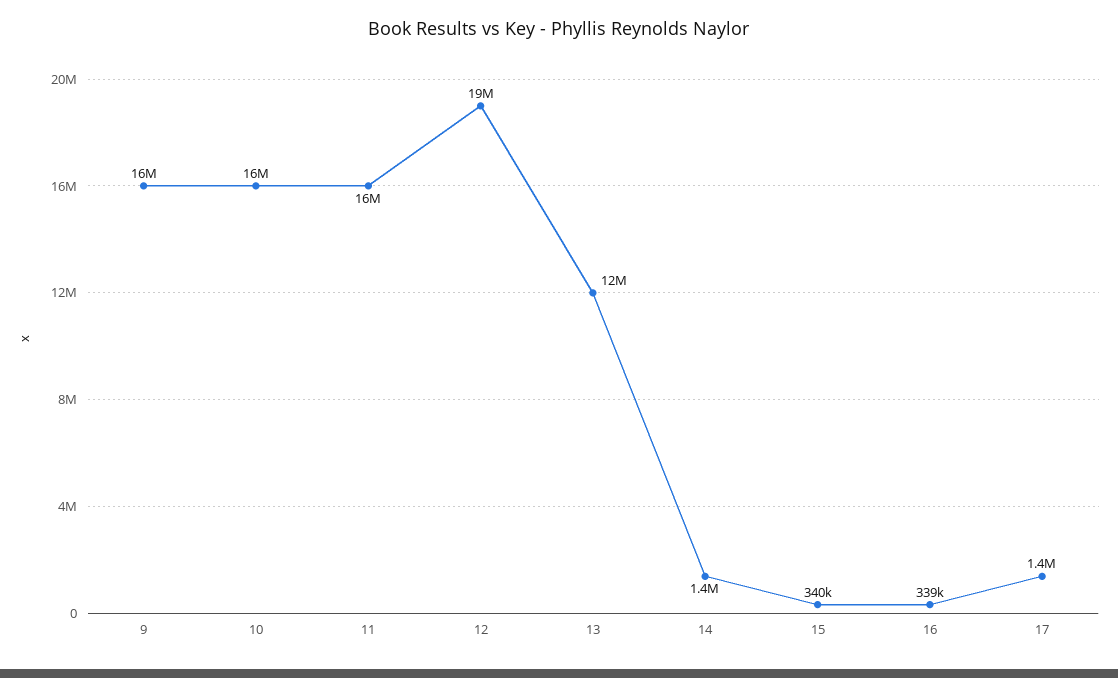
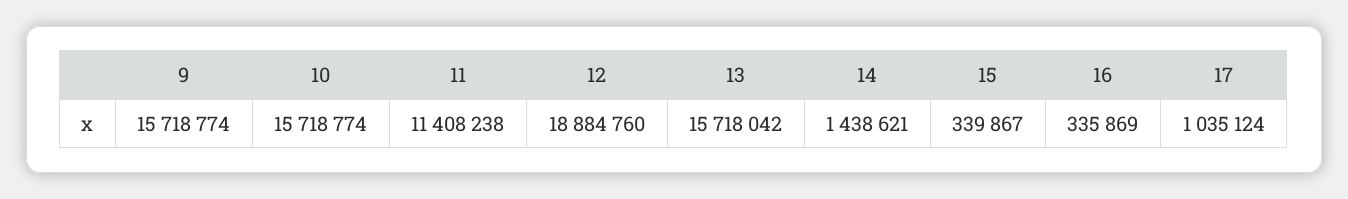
11: 16000000 -> 11408238
13: 12000000 -> 15718042
16: 339000 -> 335869
17: 1400000 -> 1035124

